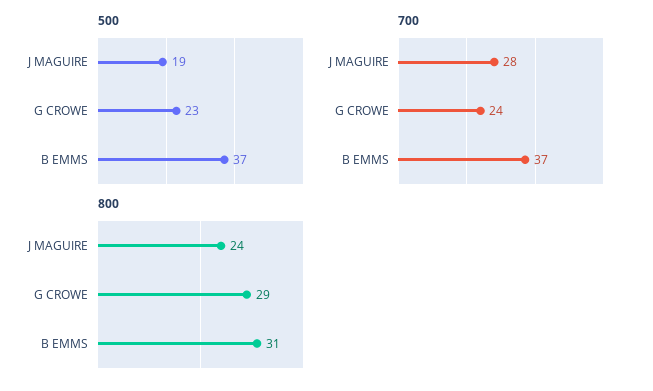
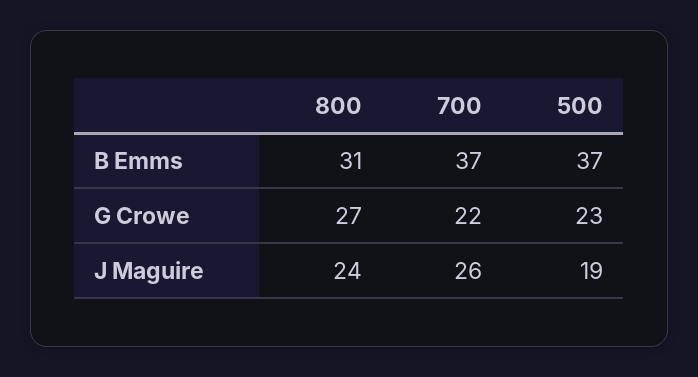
700, J MAGUIRE: 28 -> 26
700, G CROWE: 24 -> 22
800, G CROWE: 29 -> 27

